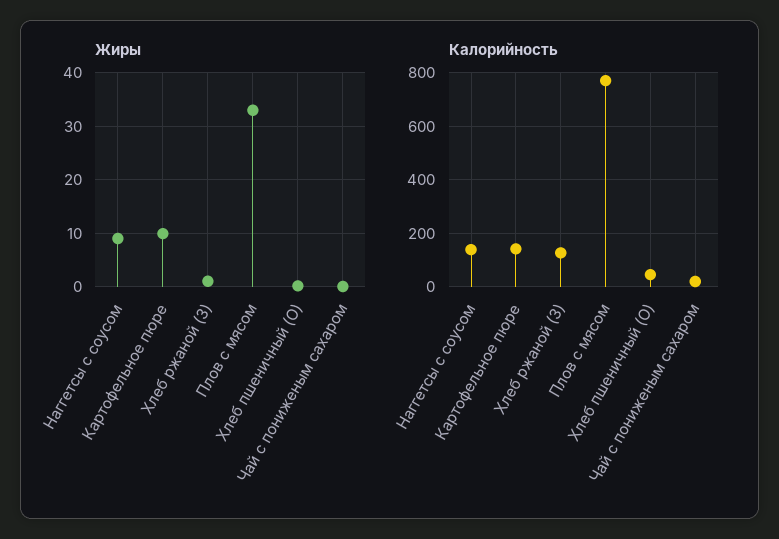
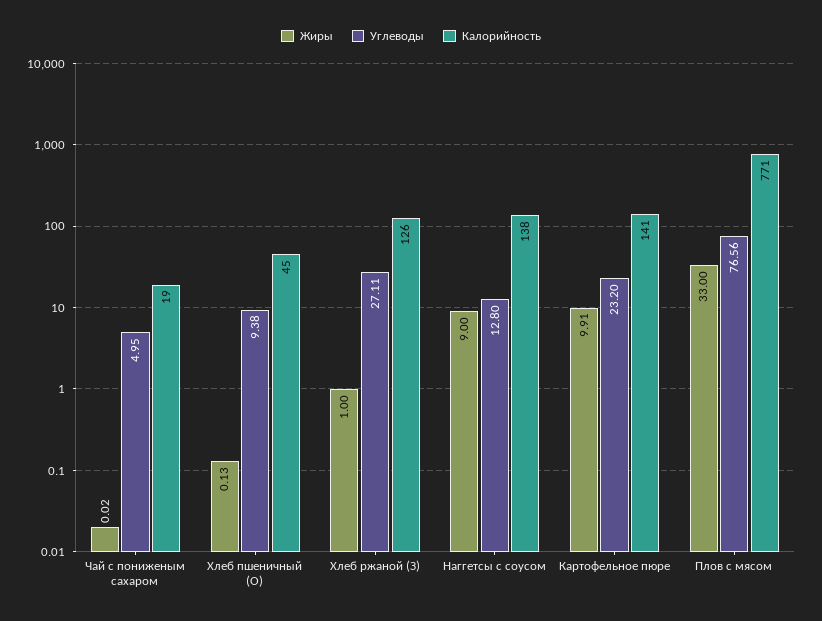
Углеводы, Чай с пониженым сахаром: none -> 4.95
Углеводы, Хлеб пшеничный (О): none -> 9.38
Углеводы, Хлеб ржаной (З): none -> 27.11
Углеводы, Наггетсы с соусом: none -> 12.8
Углеводы, Картофельное пюре: none -> 23.2
Углеводы, Плов с мясом: none -> 76.56

